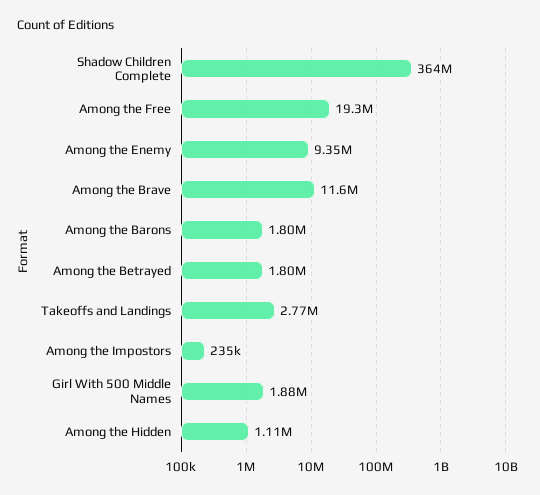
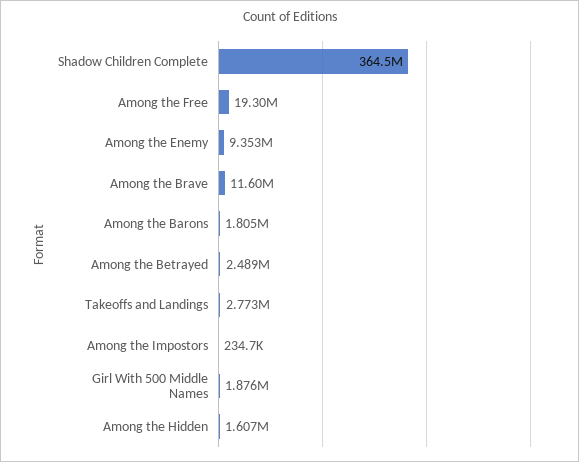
Among the Betrayed: 1800000 -> 2489000
Among the Hidden: 1110000 -> 1607000

